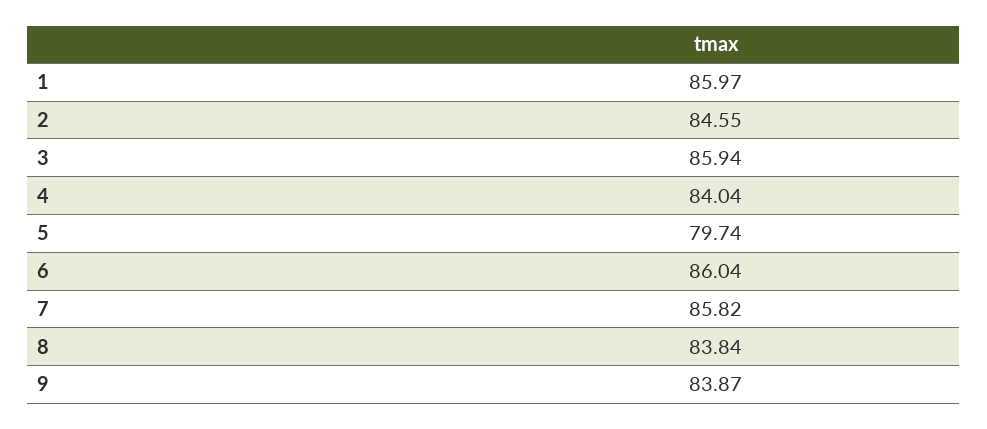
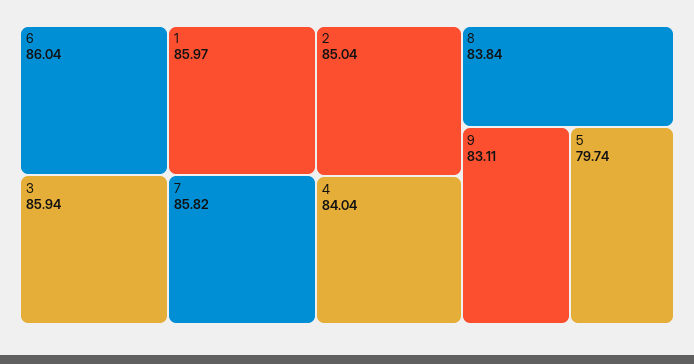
2: 84.55 -> 85.04
9: 83.87 -> 83.11

